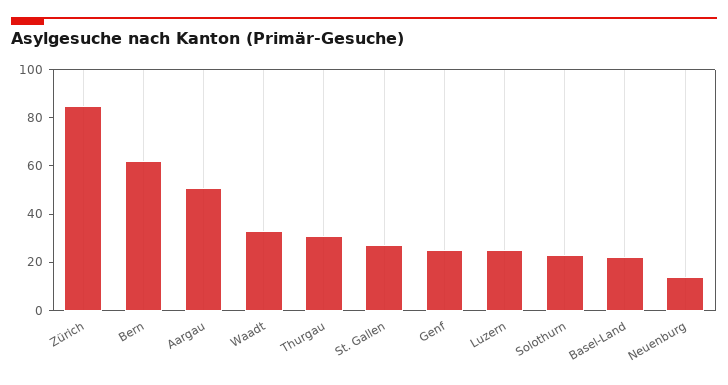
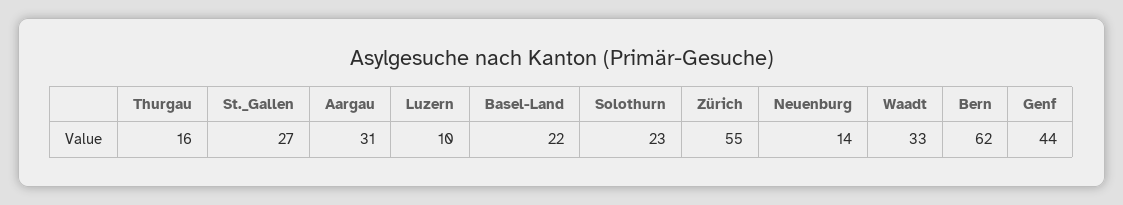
Zürich: 85 -> 55
Aargau: 50 -> 31
Thurgau: 30 -> 16
Genf: 25 -> 44
Luzern: 25 -> 10

